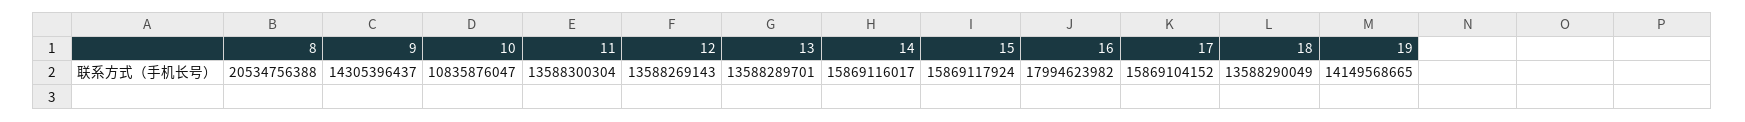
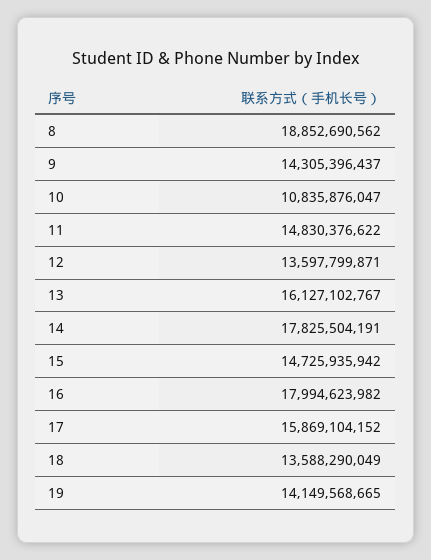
8: 20534756388 -> 18852690562
11: 13588300304 -> 14830376622
12: 13588269143 -> 13597799871
13: 13588289701 -> 16127102767
14: 15869116017 -> 17825504191
15: 15869117924 -> 14725935942

